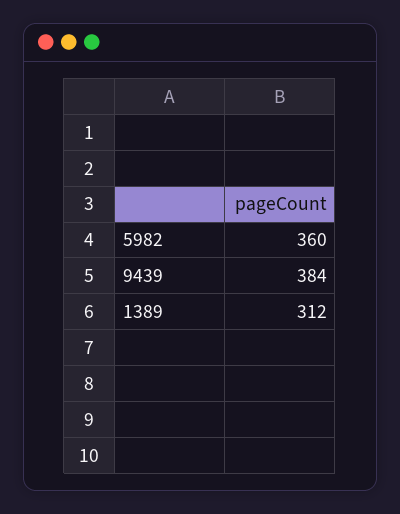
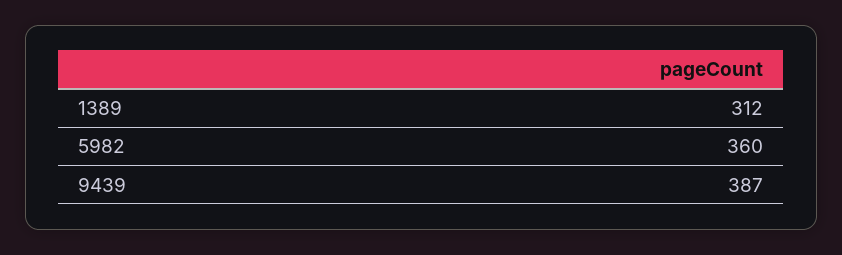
9439: 384 -> 387

